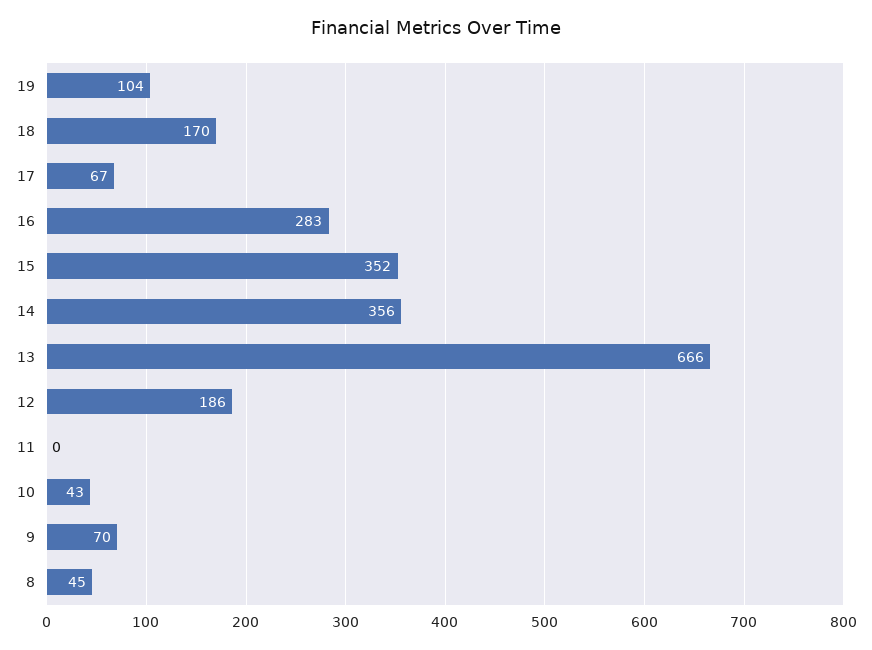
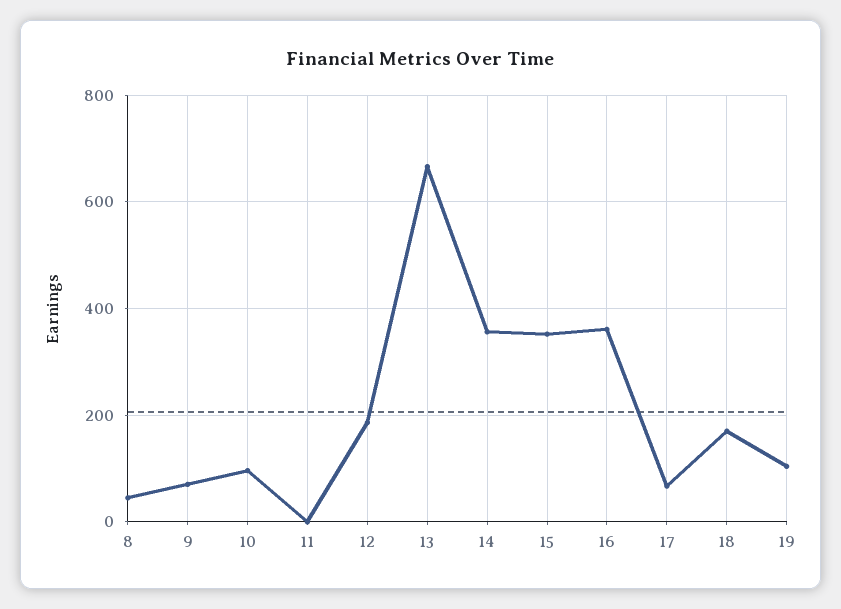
16: 283 -> 360
10: 43 -> 100

